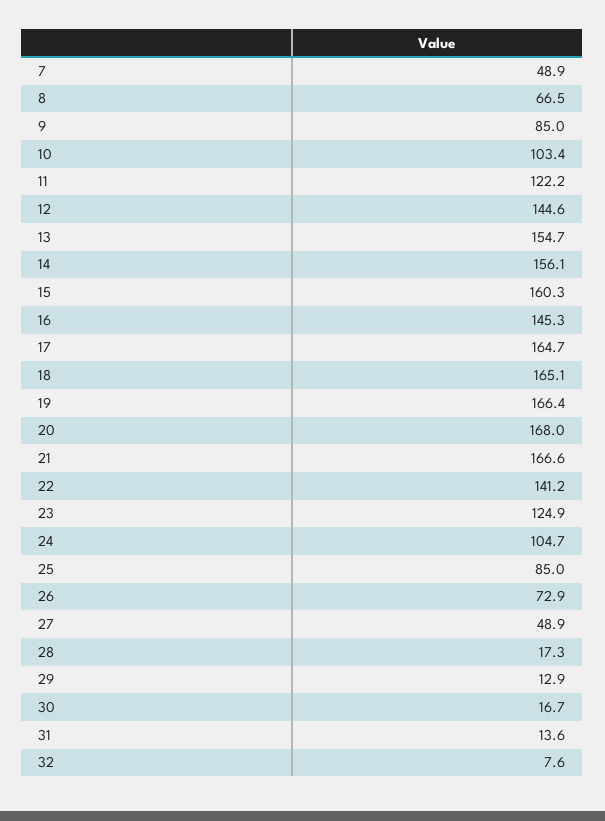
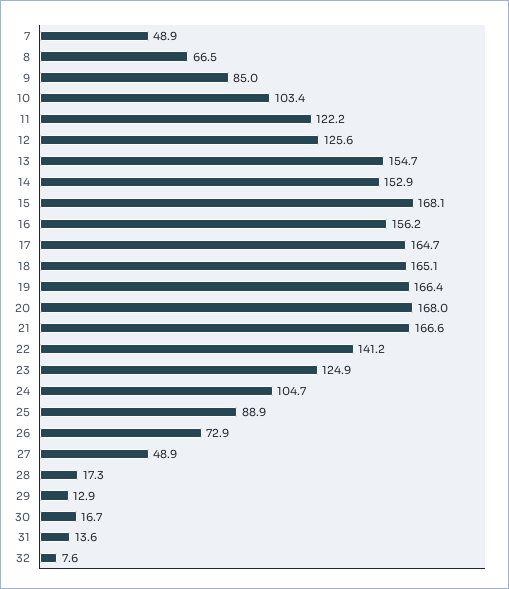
12: 144.6 -> 125.6
14: 156.1 -> 152.9
15: 160.3 -> 168.1
16: 145.3 -> 156.2
25: 85 -> 88.9

